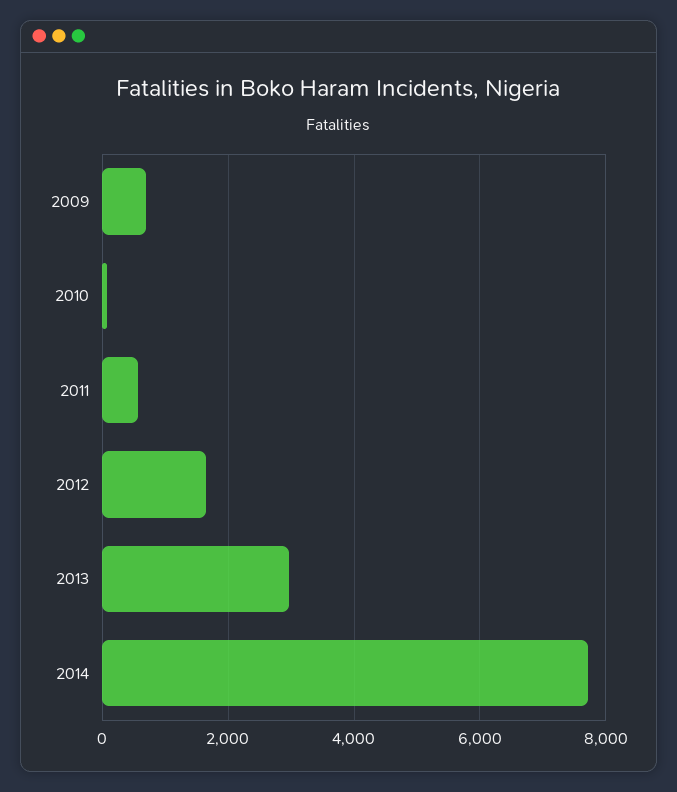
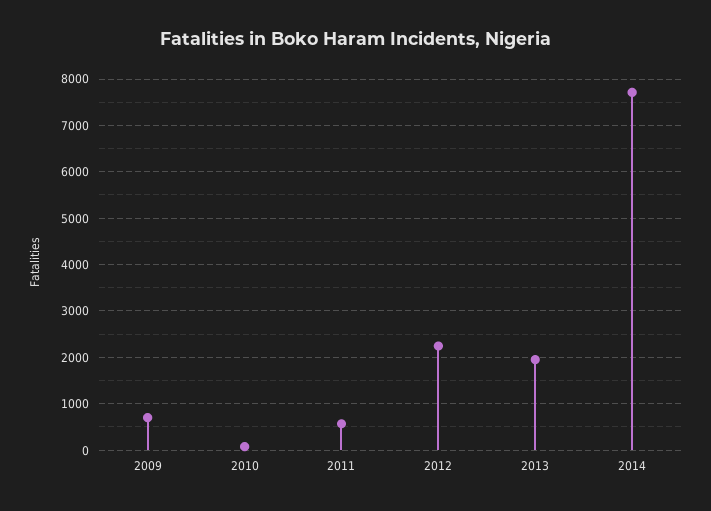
2012: 1600 -> 2200
2013: 3000 -> 2000

